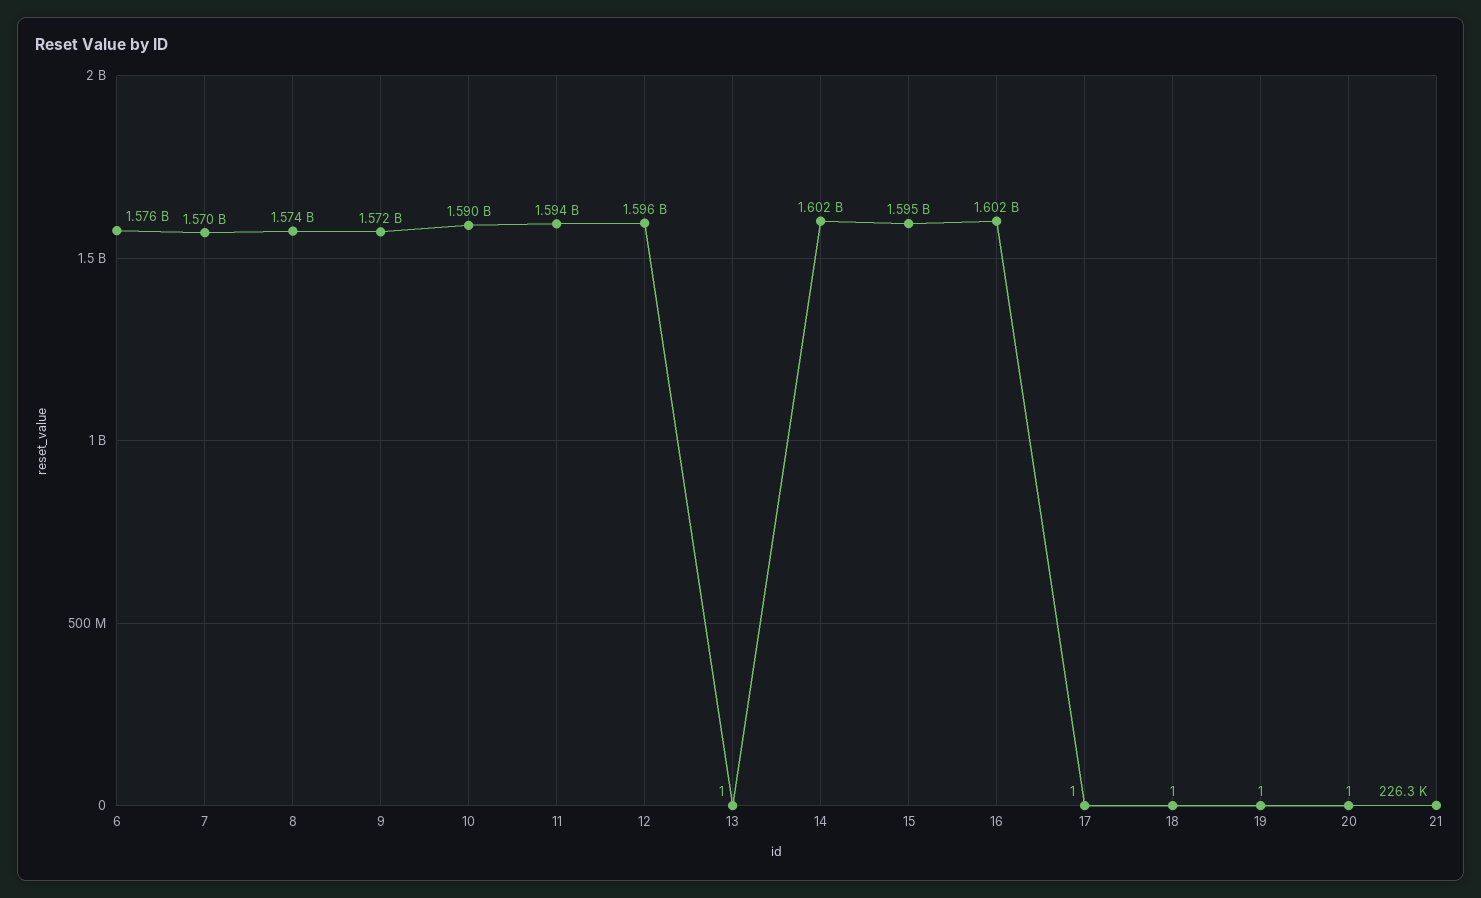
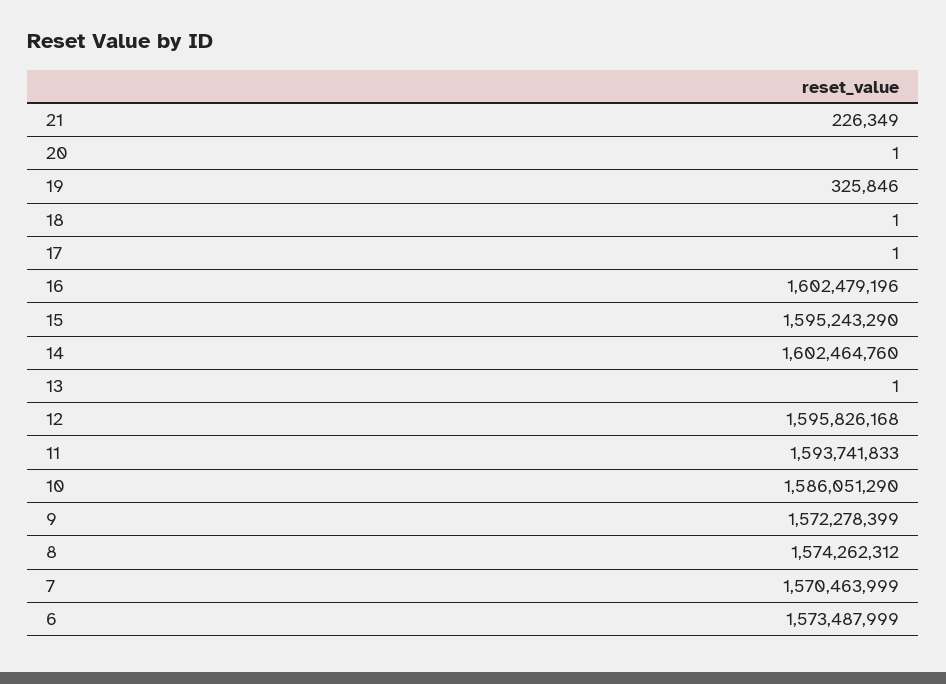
6: 1576000000 -> 1573487999
10: 1590000000 -> 1586051290
19: 1 -> 325846

